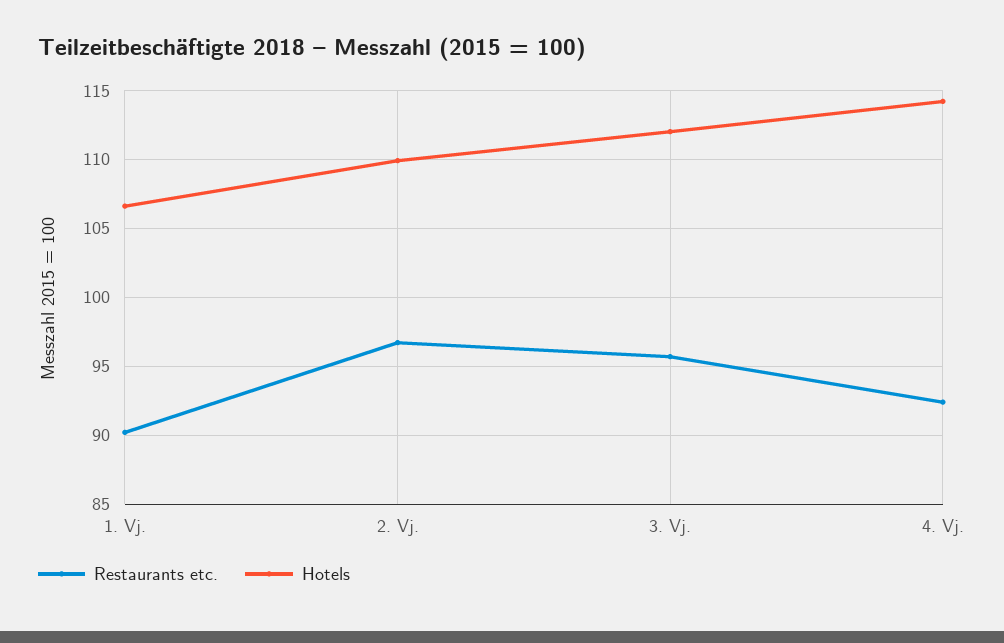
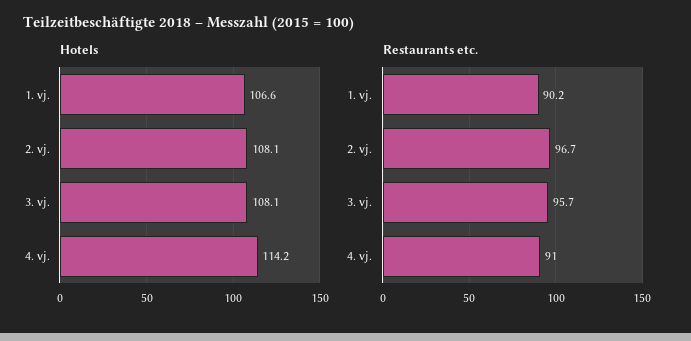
Hotels, 2. Vj.: 110 -> 108.1
Hotels, 3. Vj.: 112 -> 108.1
Restaurants etc., 4. Vj.: 92.5 -> 91

